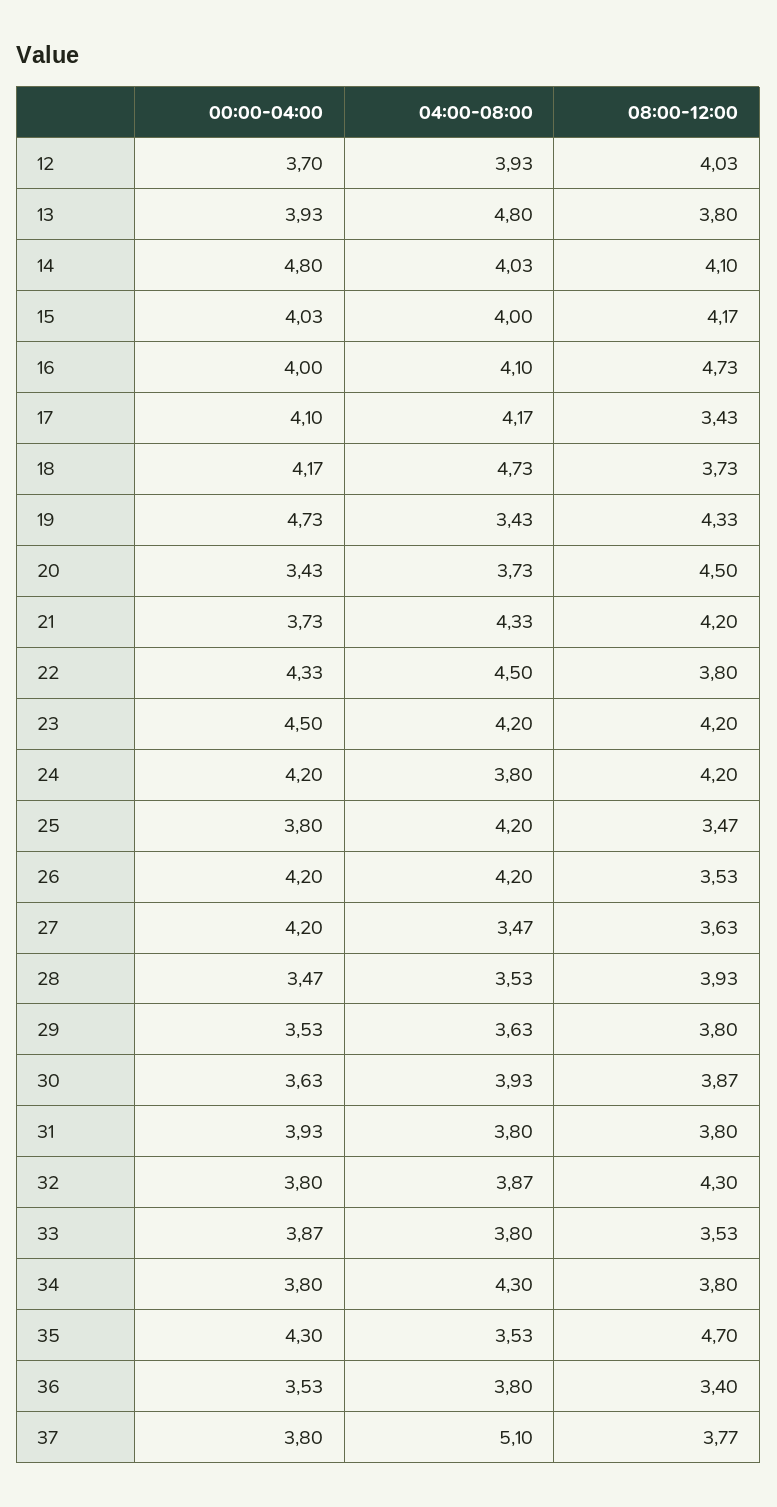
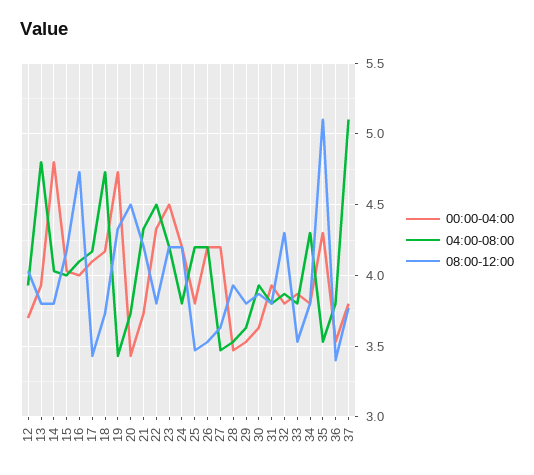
08:00-12:00, 14: 4.1 -> 3.8
08:00-12:00, 35: 4.7 -> 5.1

